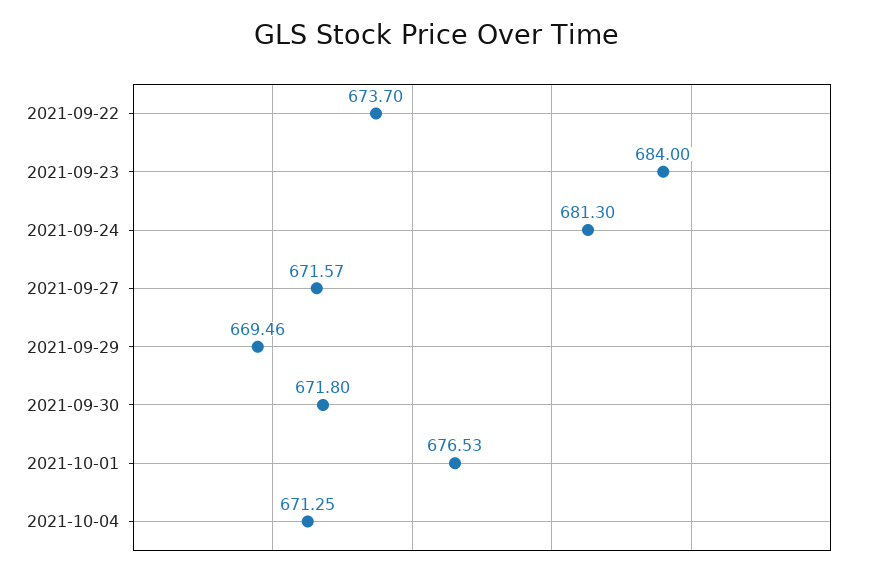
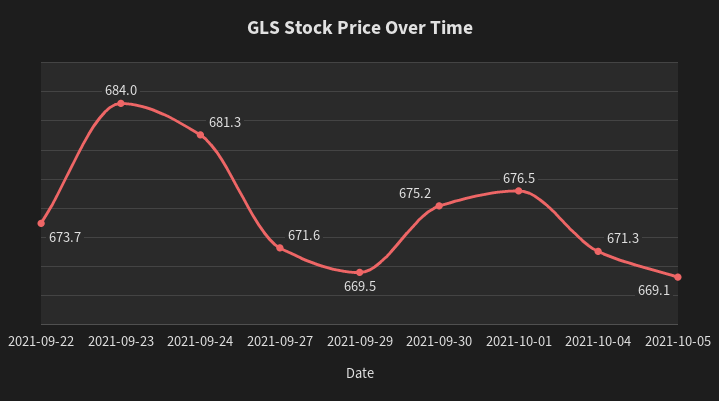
2021-09-30: 671.8 -> 675.2
2021-10-05: none -> 669.1

